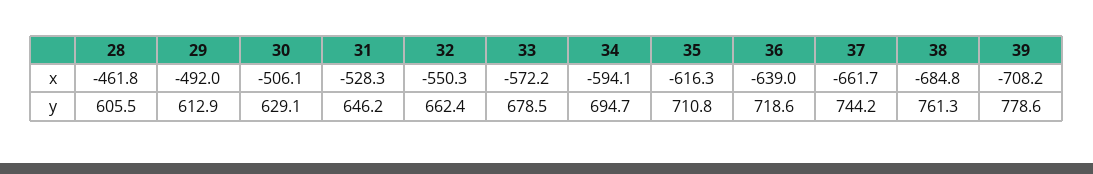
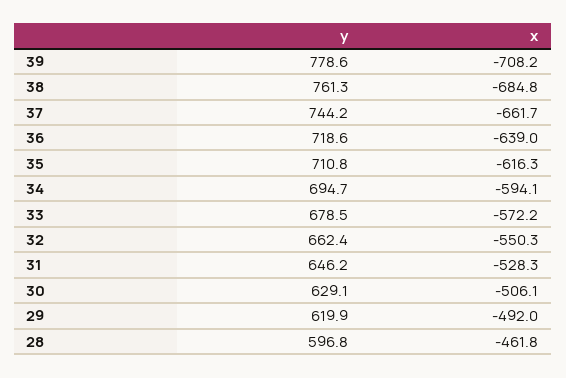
28, y: 605.5 -> 596.8
29, y: 612.9 -> 619.9

